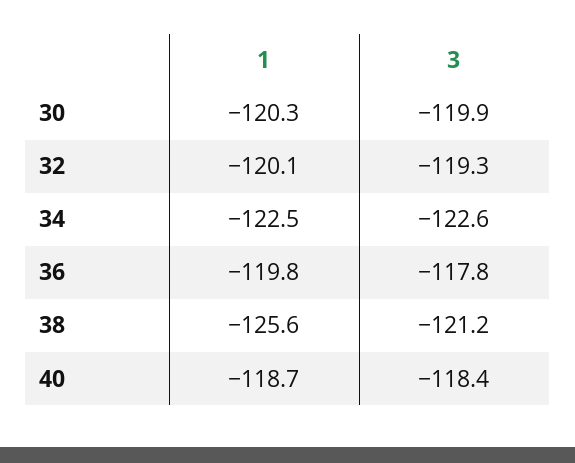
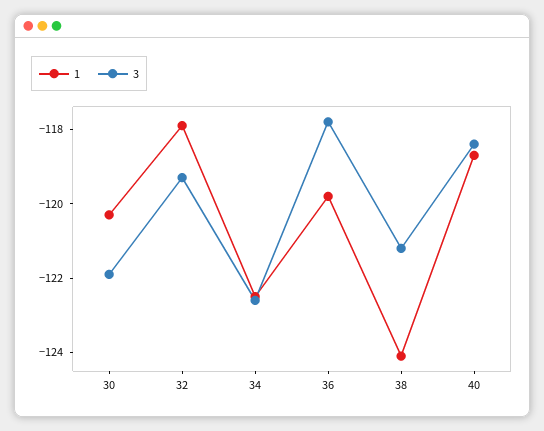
3, 30: -119.9 -> -122
1, 32: -120.1 -> -118
1, 38: -125.6 -> -124

